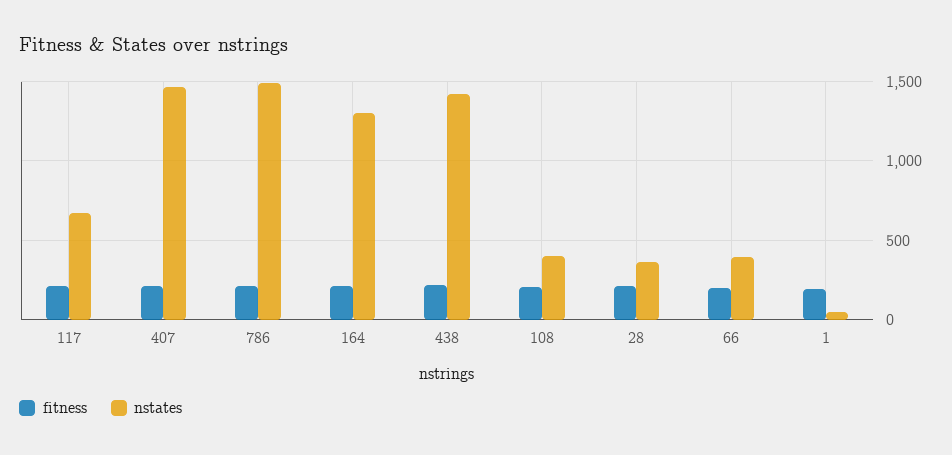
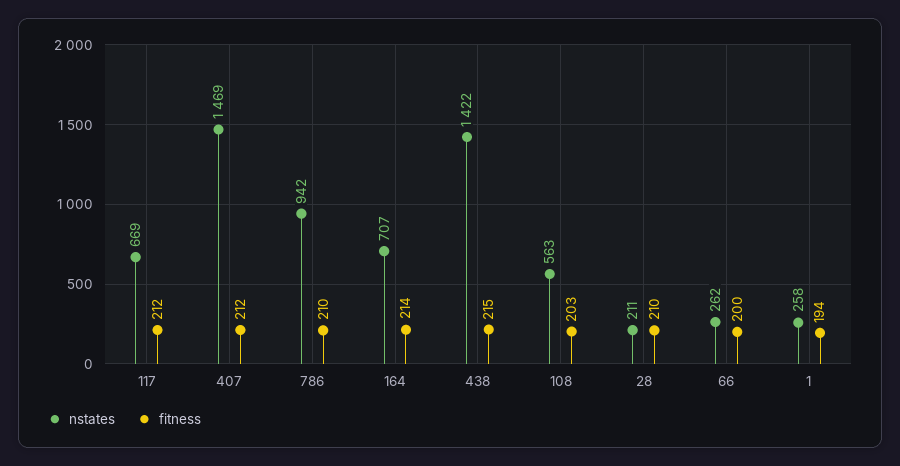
nstates, 786: 1500 -> 942
nstates, 164: 1300 -> 707
nstates, 108: 400 -> 563
nstates, 28: 350 -> 211
nstates, 66: 400 -> 262
nstates, 1: 50 -> 258

